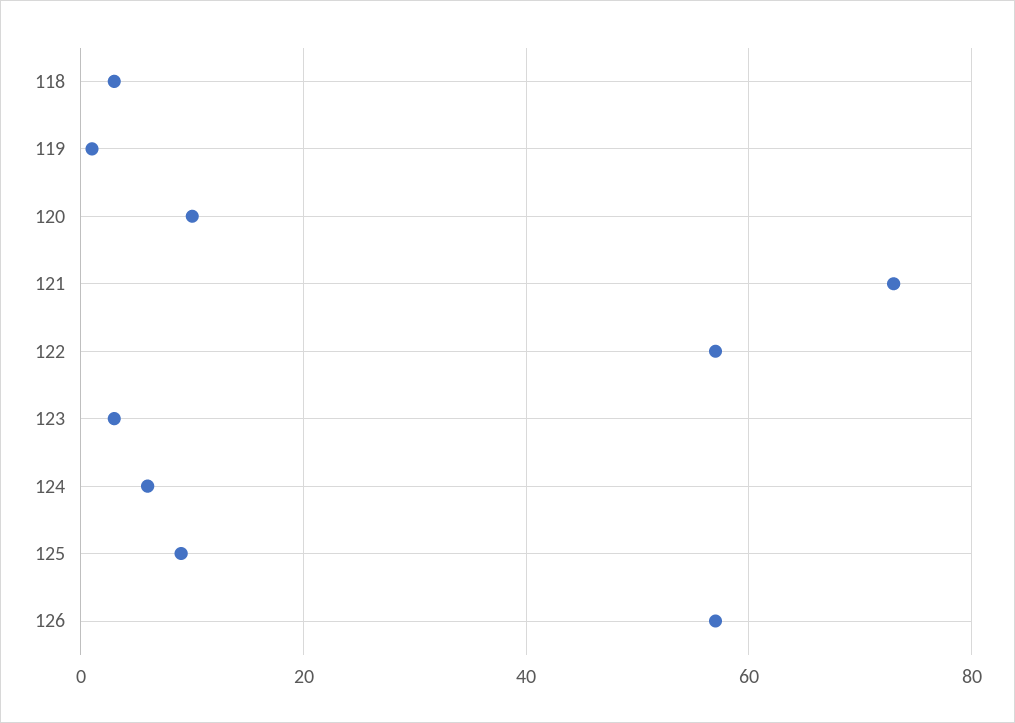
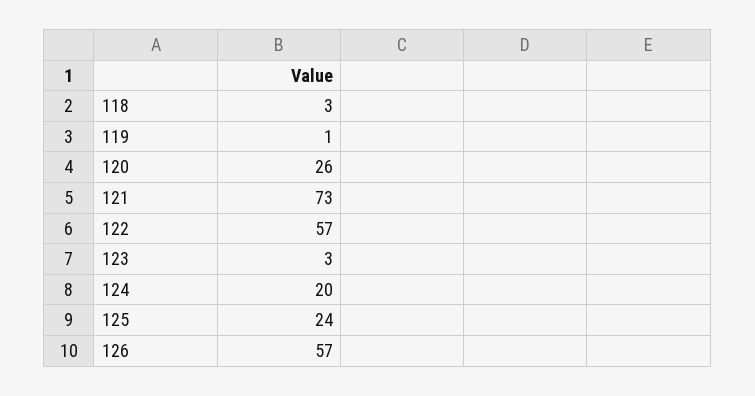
120: 10 -> 26
124: 5 -> 20
125: 10 -> 24

